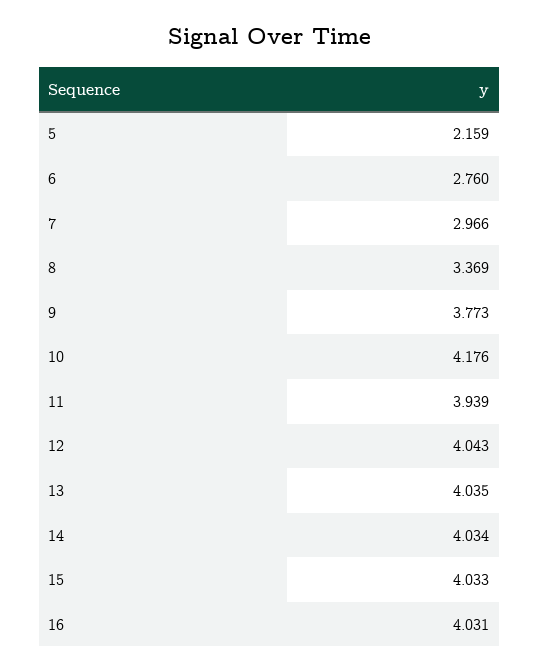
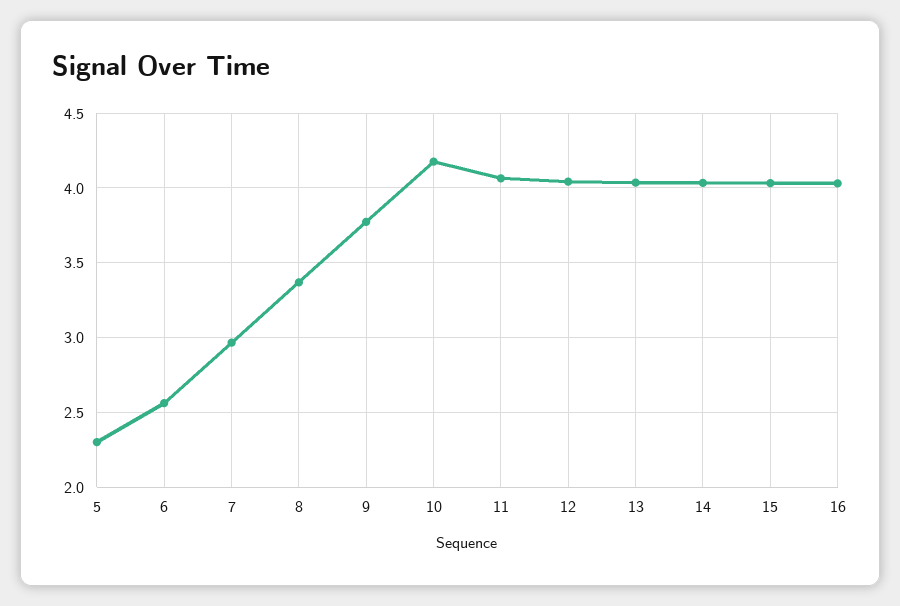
5: 2.159 -> 2.3
6: 2.76 -> 2.55
11: 3.939 -> 4.05

